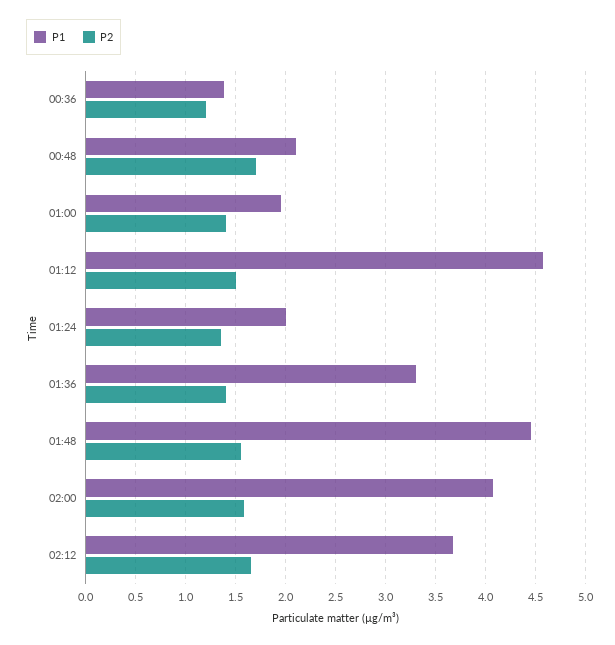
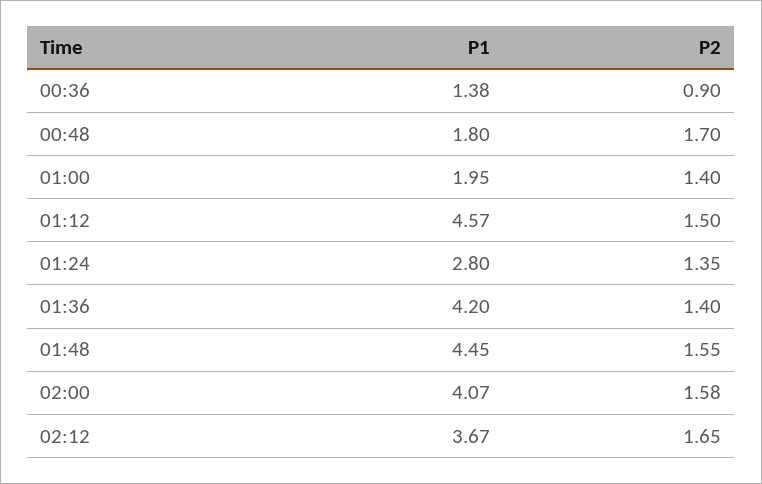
P2, 00:36: 1.2 -> 0.9
P1, 00:48: 2.1 -> 1.8
P1, 01:24: 2 -> 2.8
P1, 01:36: 3.3 -> 4.2

